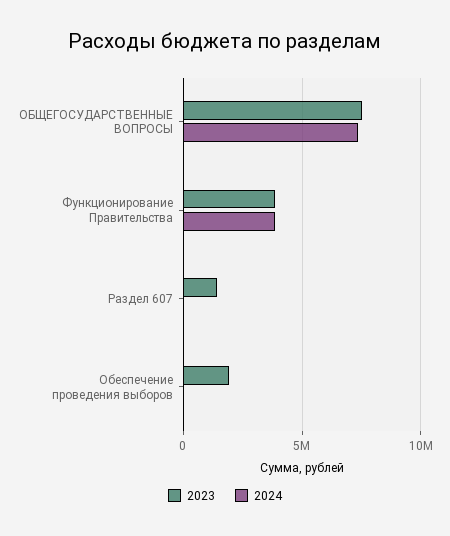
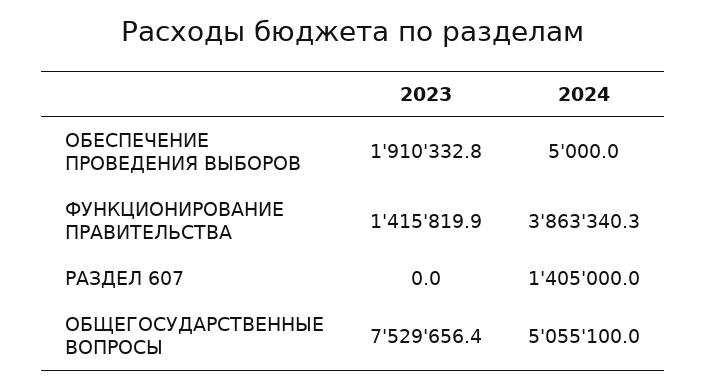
2024, ОБЩЕГОСУДАРСТВЕННЫЕ ВОПРОСЫ: 7500000 -> 5055100
2023, Функционирование Правительства: 4000000 -> 1415819.9
2023, Раздел 607: 1500000 -> 0
2024, Раздел 607: 0 -> 1405000

